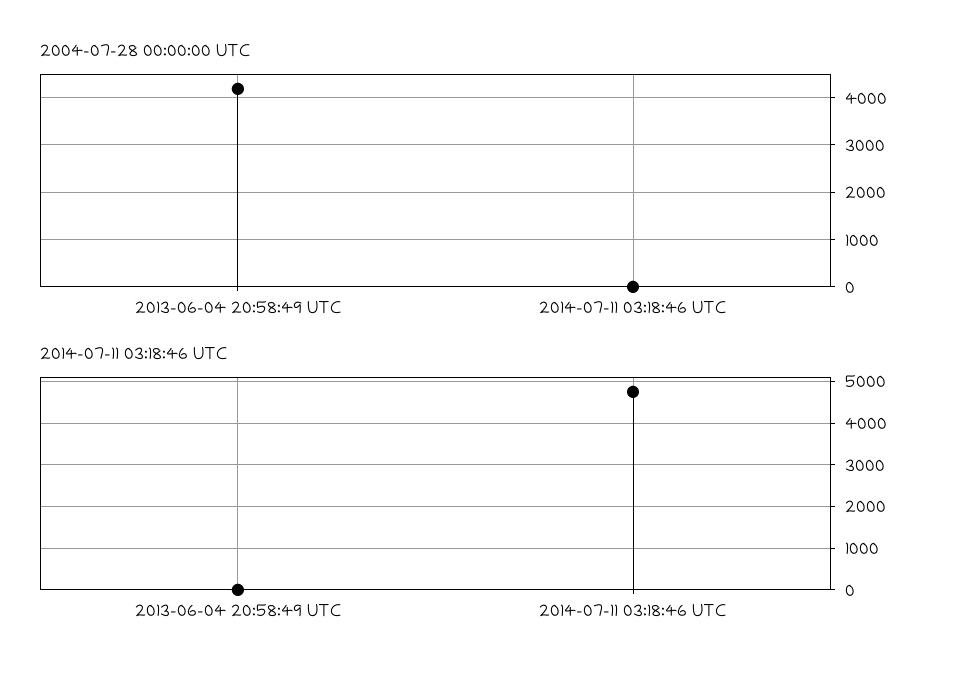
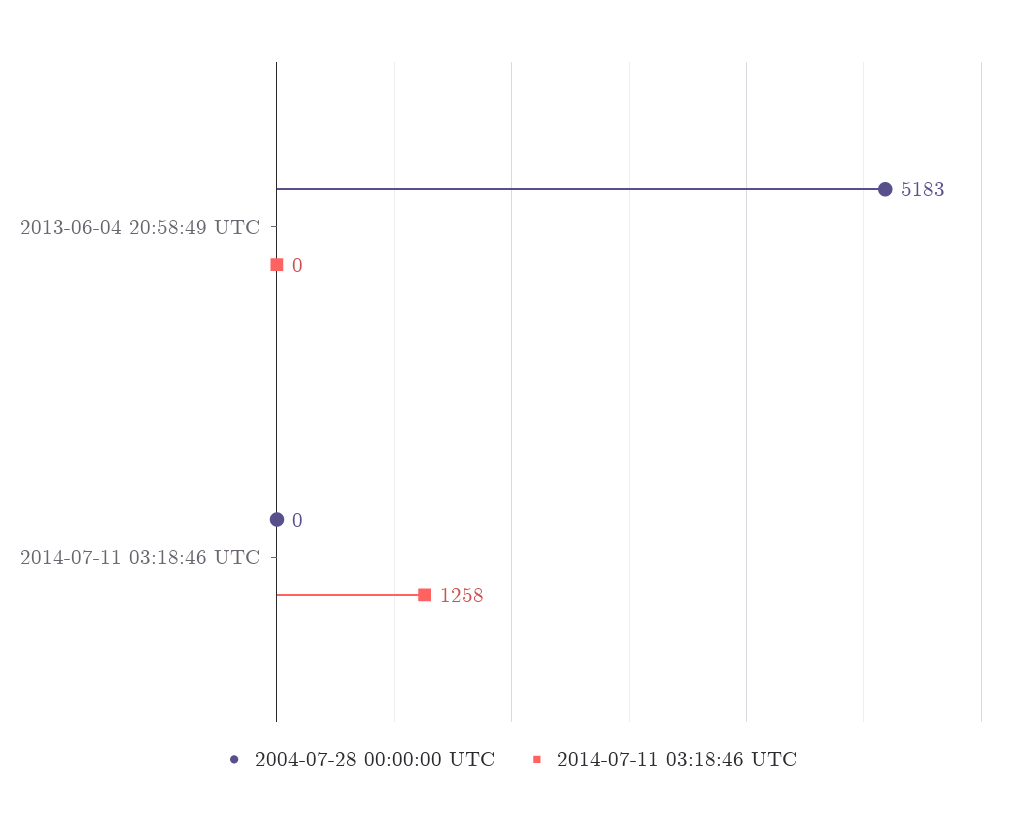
2004-07-28 00:00:00 UTC, 2013-06-04 20:58:49 UTC: 4200 -> 5183
2014-07-11 03:18:46 UTC, 2014-07-11 03:18:46 UTC: 4800 -> 1258

